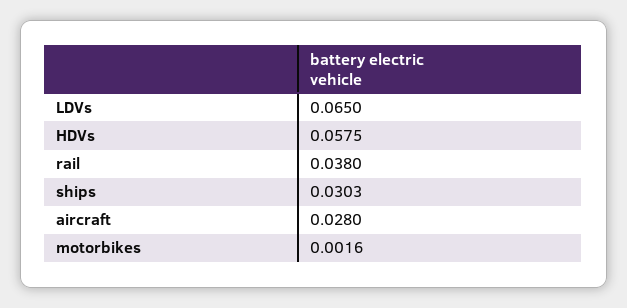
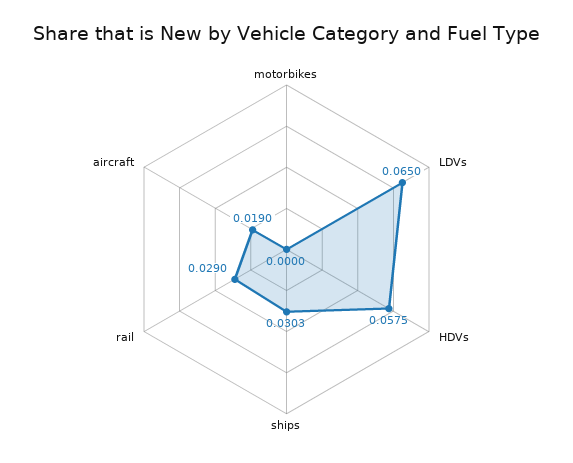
rail: 0.038 -> 0.029
aircraft: 0.028 -> 0.019
motorbikes: 0.0016 -> 0

